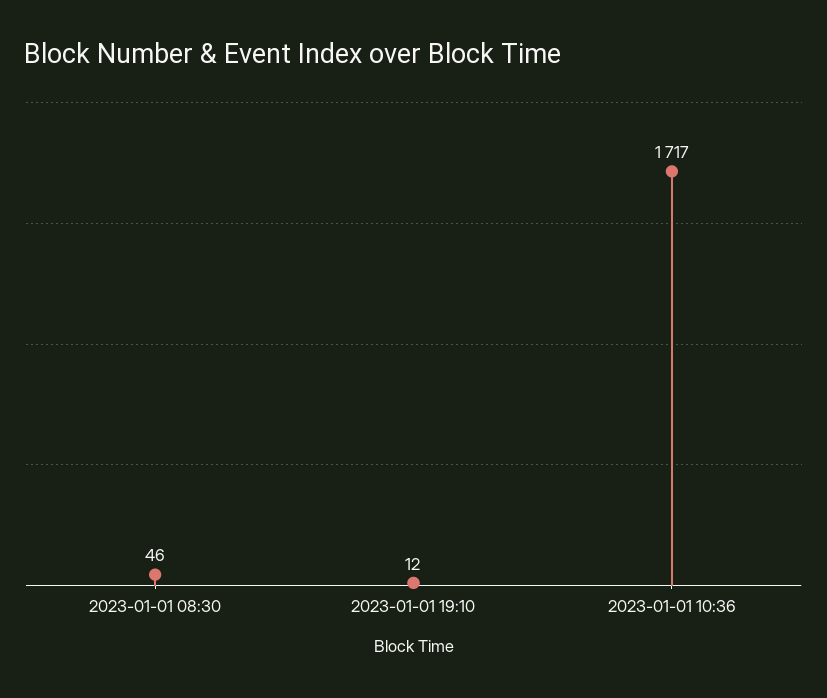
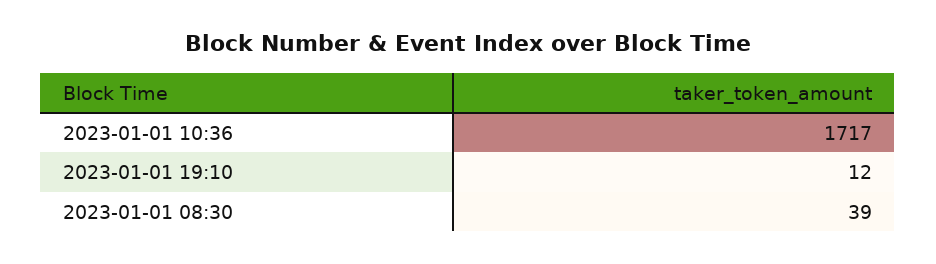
2023-01-01 08:30: 46 -> 39

